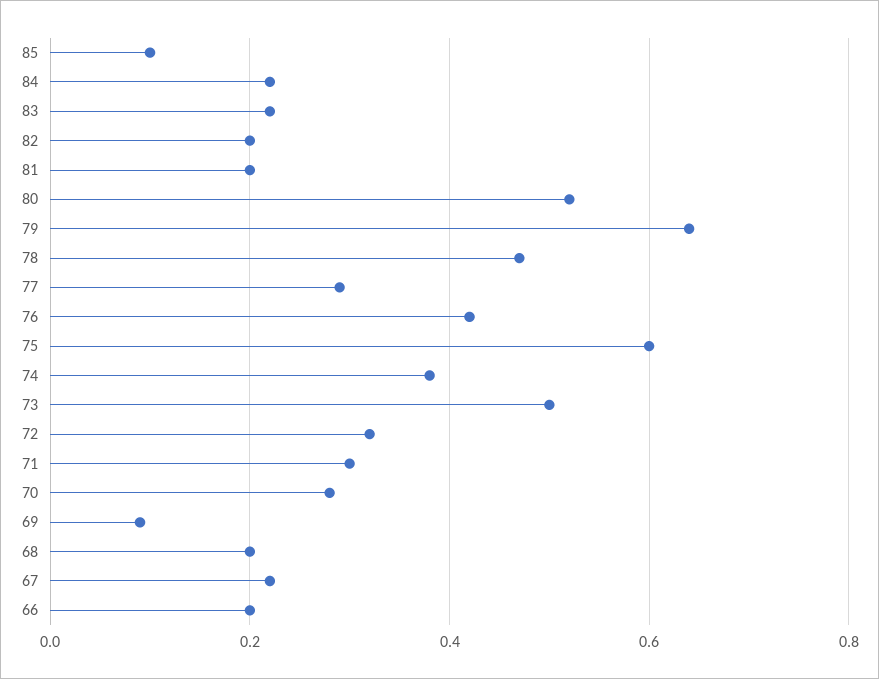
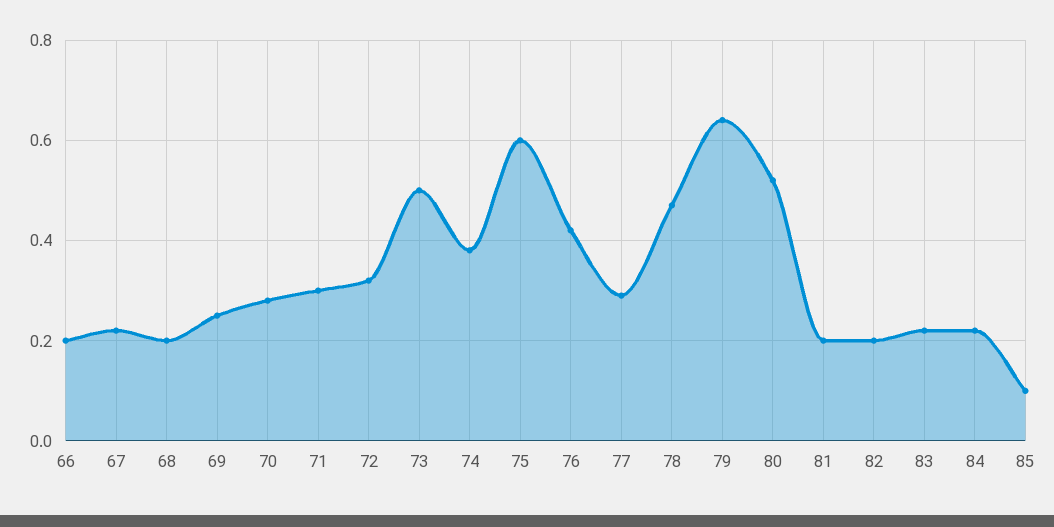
69: 0.1 -> 0.25

